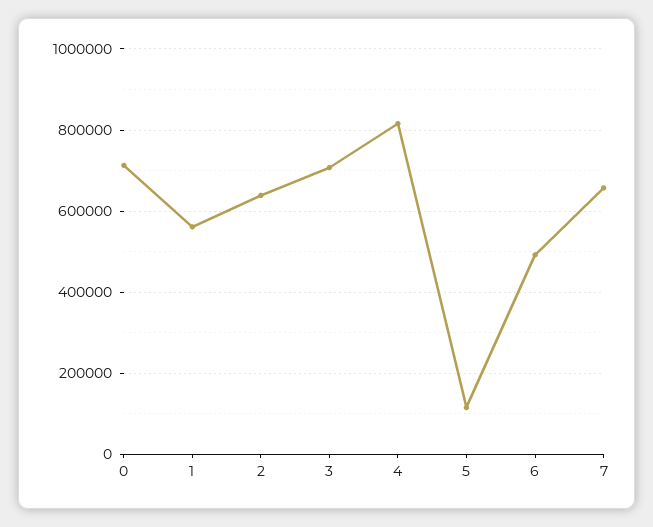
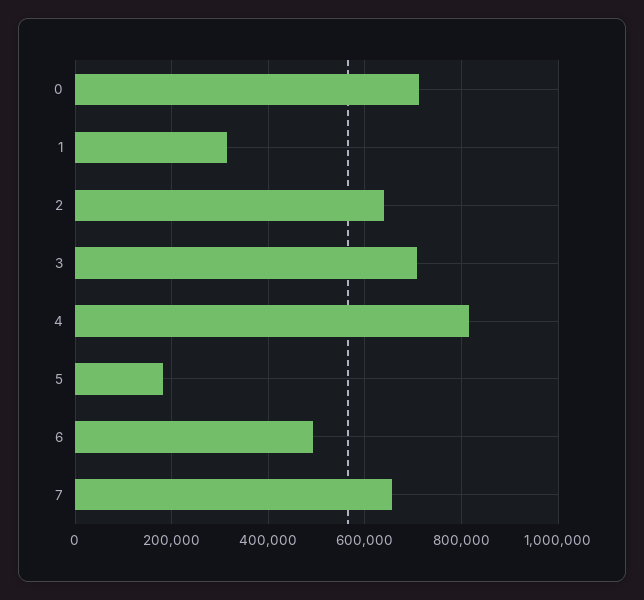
1: 560000 -> 320000
5: 120000 -> 180000

